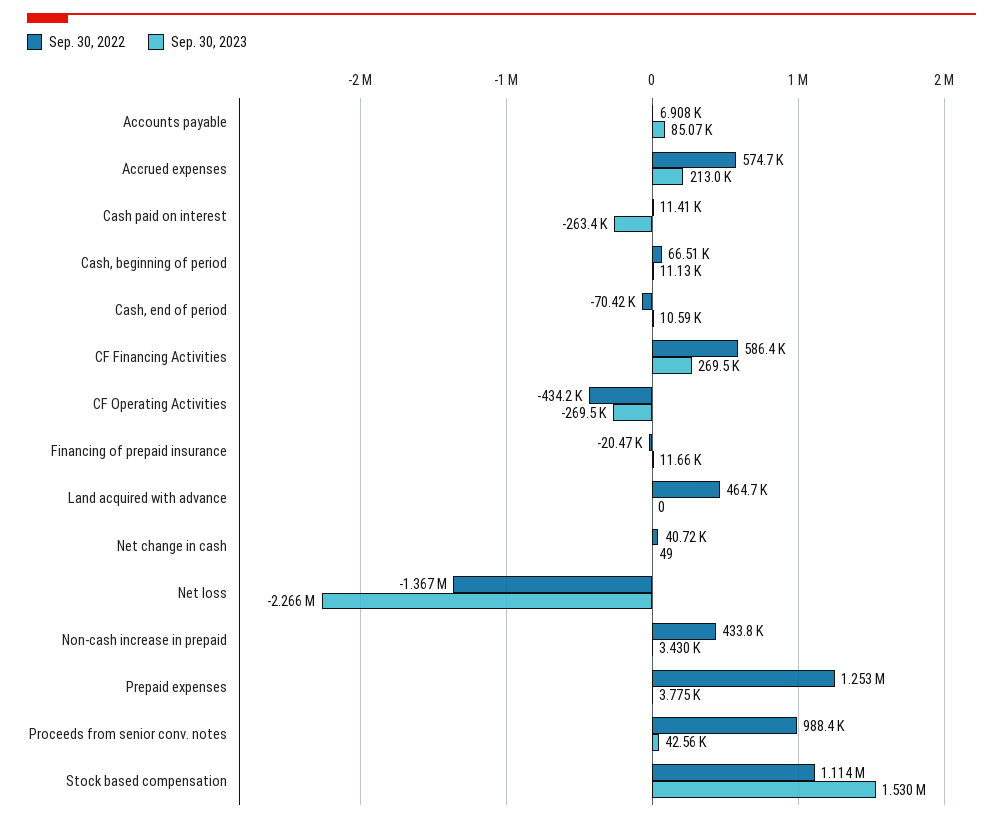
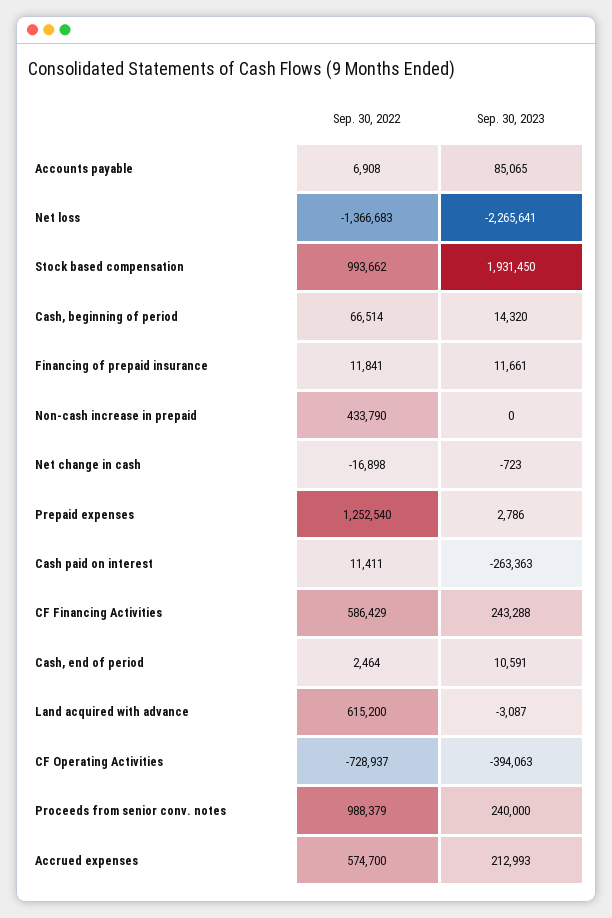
Sep. 30, 2023, Cash, beginning of period: 11130 -> 14320
Sep. 30, 2022, Cash, end of period: -70420 -> 2464
Sep. 30, 2023, CF Financing Activities: 269500 -> 243288
Sep. 30, 2022, CF Operating Activities: -434200 -> -728937
Sep. 30, 2023, CF Operating Activities: -269500 -> -394063
Sep. 30, 2022, Financing of prepaid insurance: -20470 -> 11841
Sep. 30, 2022, Land acquired with advance: 464700 -> 615200
Sep. 30, 2023, Land acquired with advance: 0 -> -3087
Sep. 30, 2022, Net change in cash: 40720 -> -16898
Sep. 30, 2023, Net change in cash: 49 -> -723
Sep. 30, 2023, Non-cash increase in prepaid: 3430 -> 0
Sep. 30, 2023, Prepaid expenses: 3775 -> 2786
Sep. 30, 2023, Proceeds from senior conv. notes: 42560 -> 240000
Sep. 30, 2022, Stock based compensation: 1114000 -> 993662
Sep. 30, 2023, Stock based compensation: 1530000 -> 1931450

